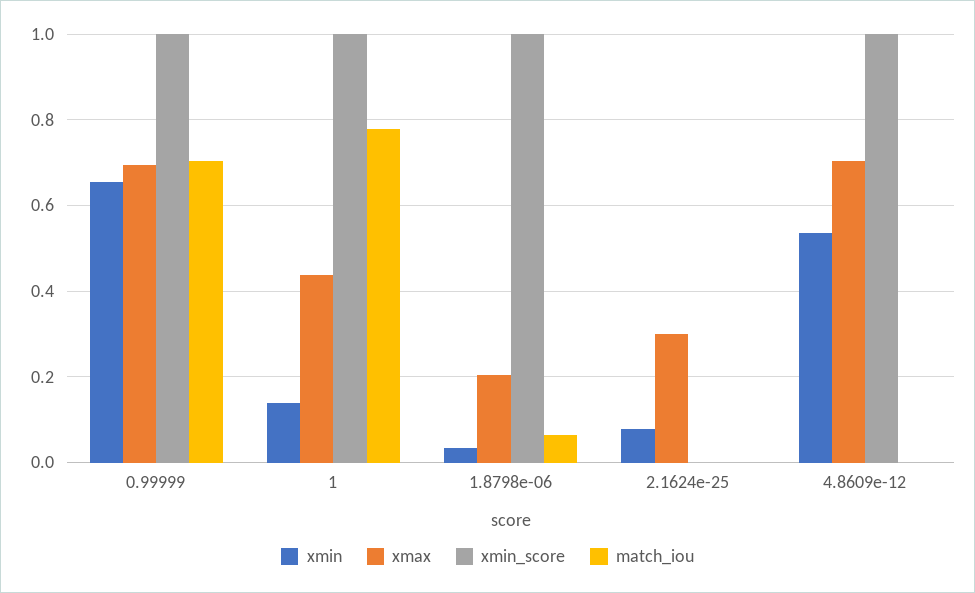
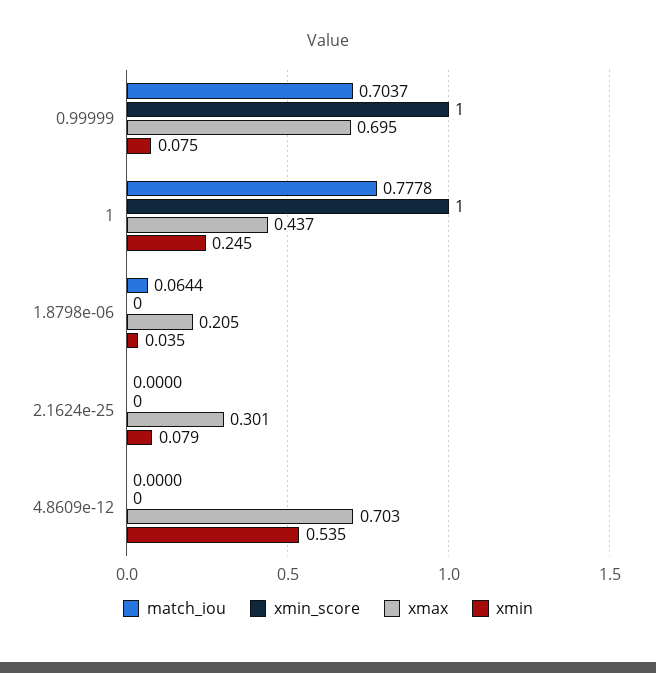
xmin, 0.99999: 0.66 -> 0.075
xmin, 1: 0.14 -> 0.245
xmin_score, 1.8798e-06: 1 -> 0
xmin_score, 4.8609e-12: 1 -> 0

